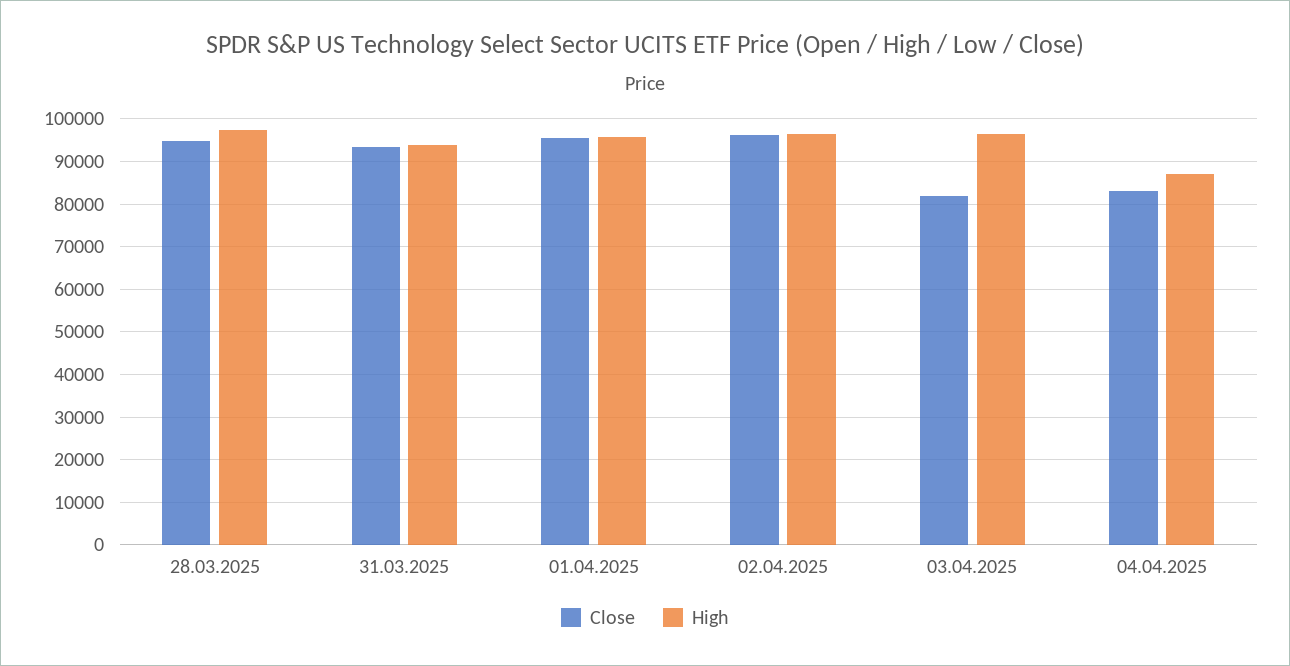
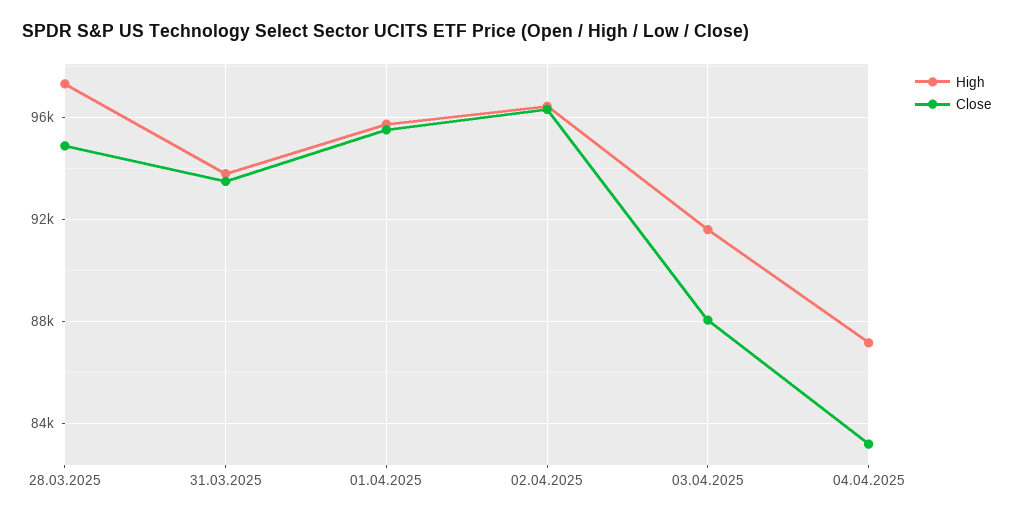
Close, 03.04.2025: 82000 -> 88000
High, 03.04.2025: 96000 -> 91500

